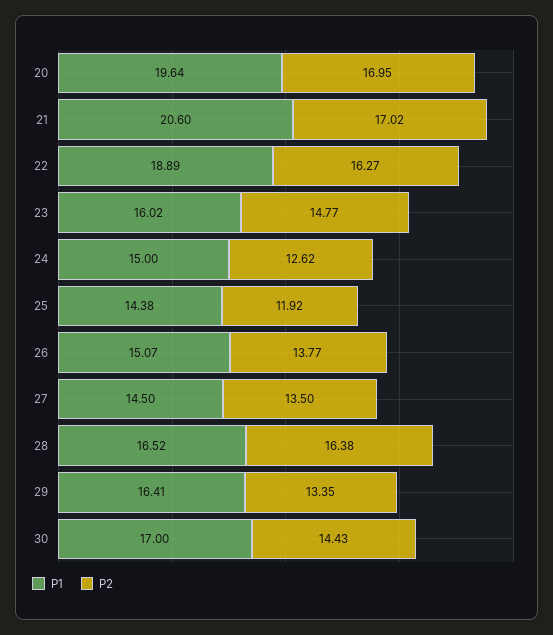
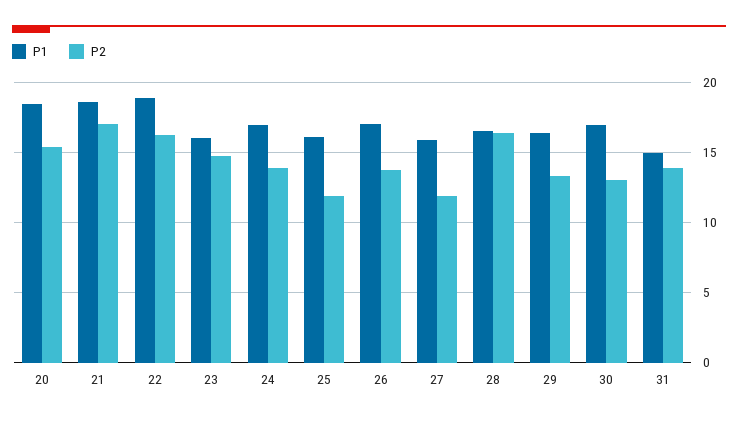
P1, 20: 19.64 -> 18.5
P2, 20: 16.95 -> 15.5
P1, 21: 20.6 -> 18.5
P1, 24: 15 -> 17
P2, 24: 12.62 -> 14
P1, 25: 14.38 -> 16
P1, 26: 15.07 -> 17
P1, 27: 14.5 -> 16
P2, 27: 13.5 -> 12
P2, 30: 14.43 -> 13
P1, 31: none -> 15
P2, 31: none -> 14

